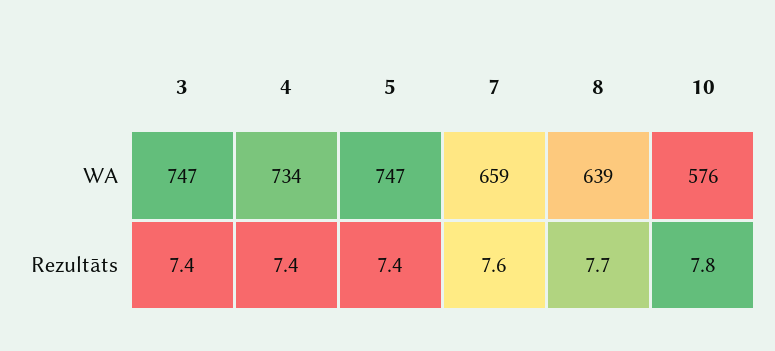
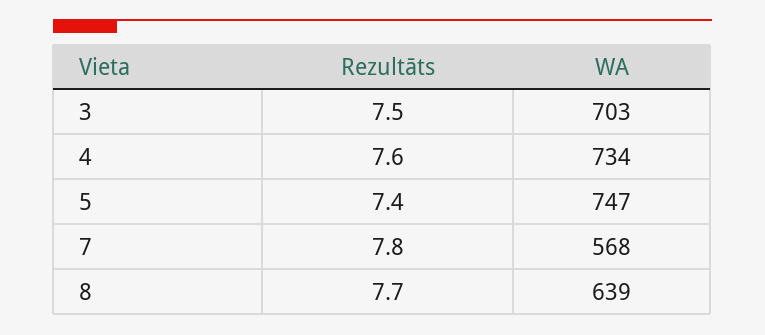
3, WA: 747 -> 703
7, WA: 659 -> 568
10, WA: 576 -> none
3, Rezultāts: 7.4 -> 7.5
4, Rezultāts: 7.4 -> 7.6
7, Rezultāts: 7.6 -> 7.8
10, Rezultāts: 7.8 -> none

